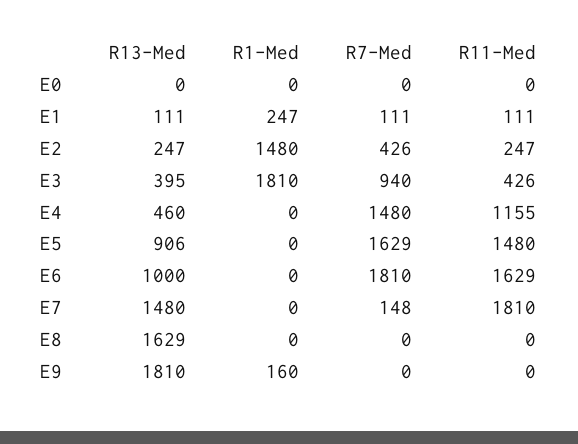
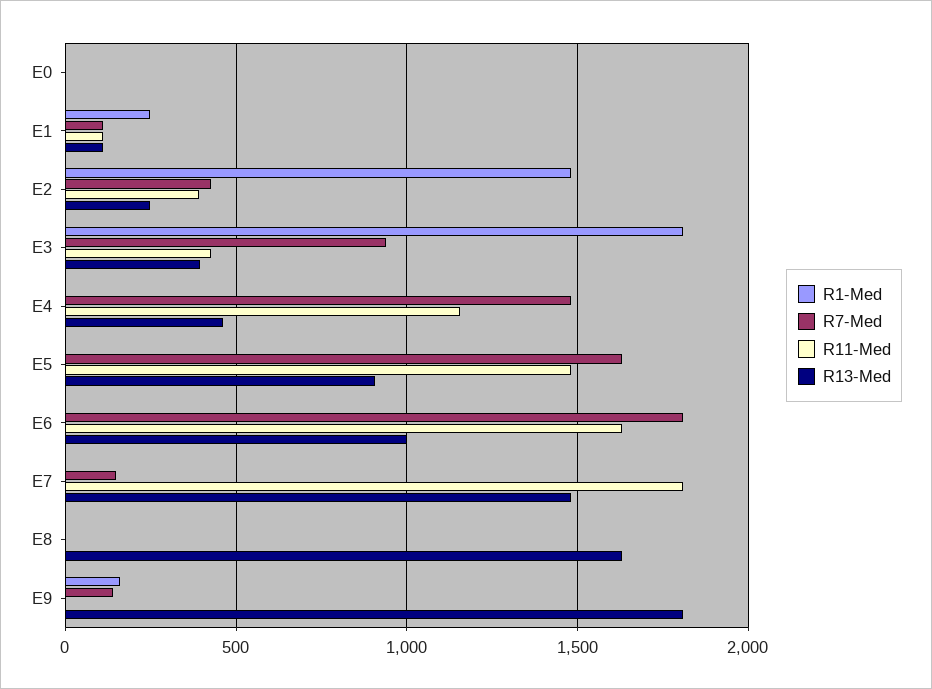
R11-Med, E2: 247 -> 400
R7-Med, E9: 0 -> 150

